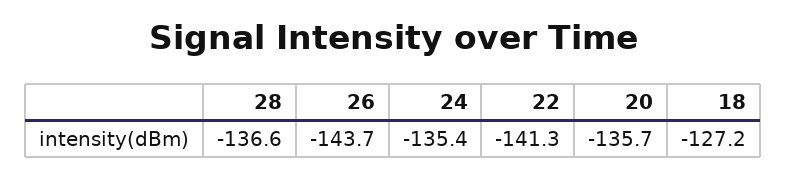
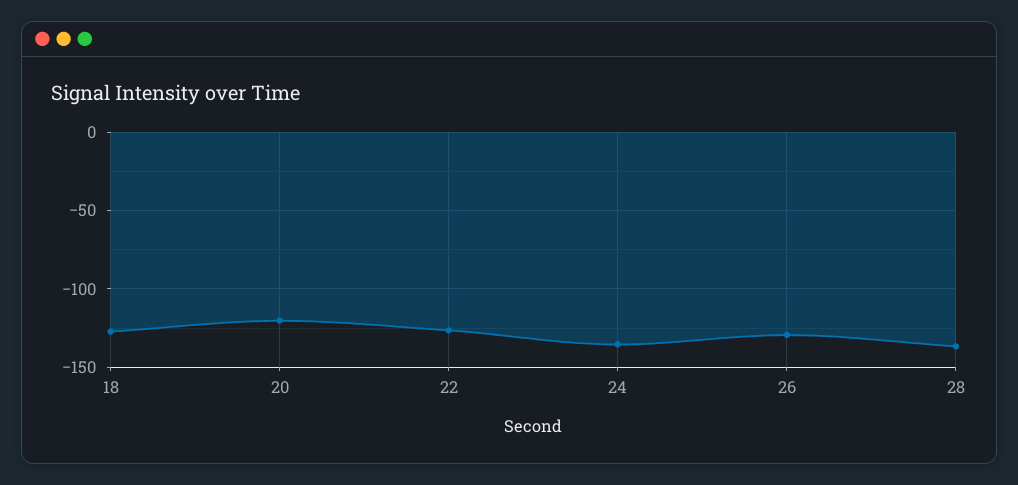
26: -143.7 -> -130
22: -141.3 -> -125
20: -135.7 -> -120

